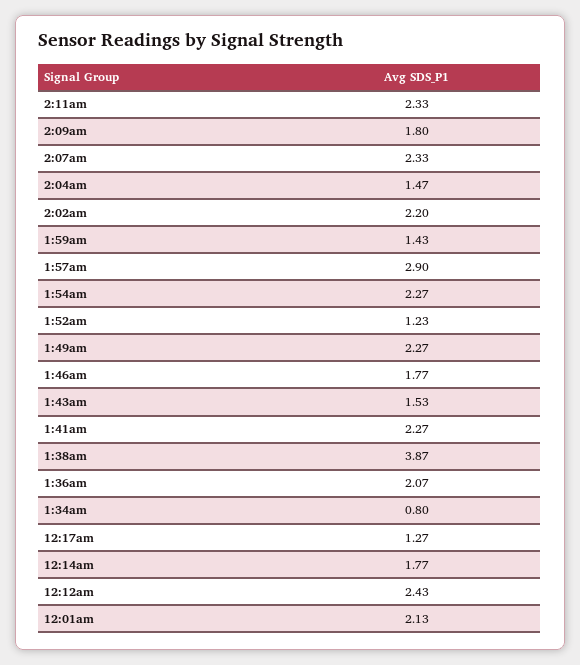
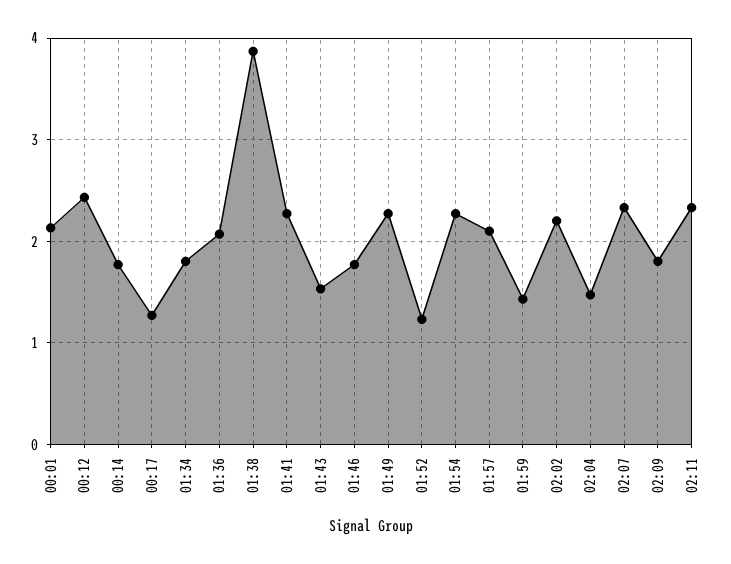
1:57am: 2.9 -> 2.1
1:34am: 0.8 -> 1.8

